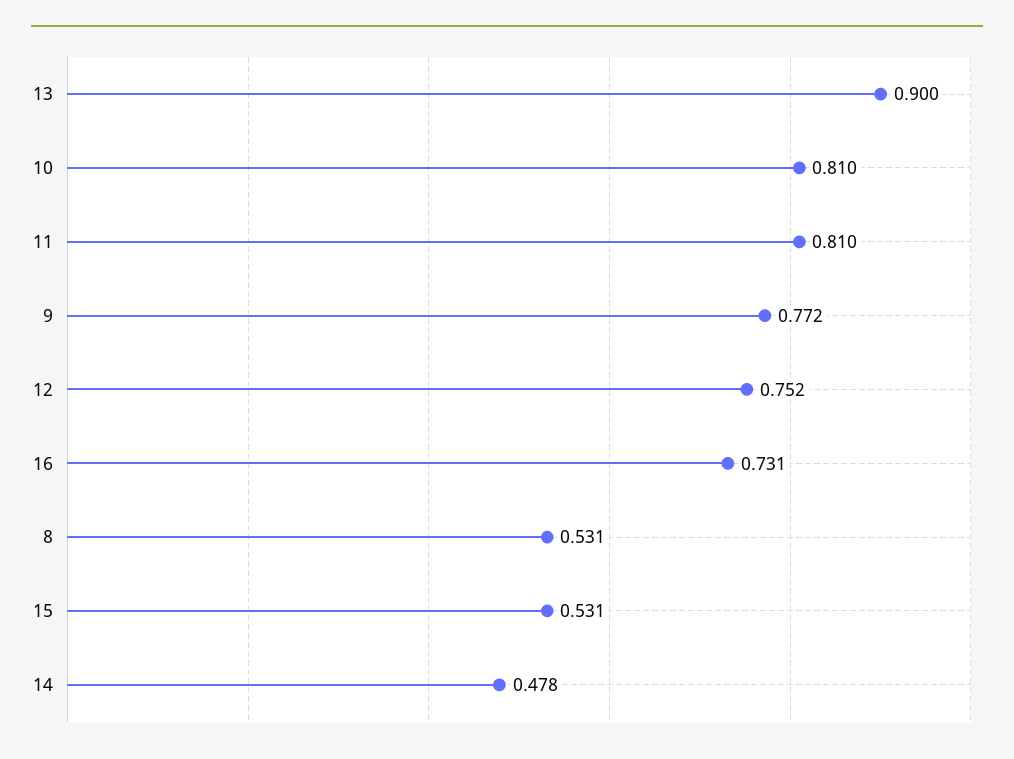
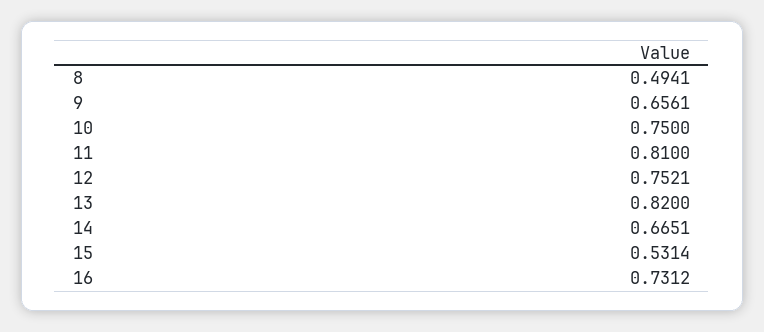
13: 0.9 -> 0.82
10: 0.81 -> 0.75
9: 0.772 -> 0.6561
8: 0.531 -> 0.4941
14: 0.478 -> 0.6651

